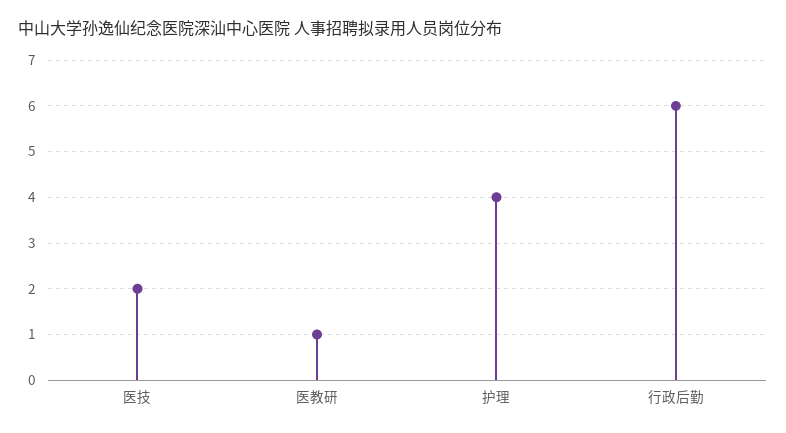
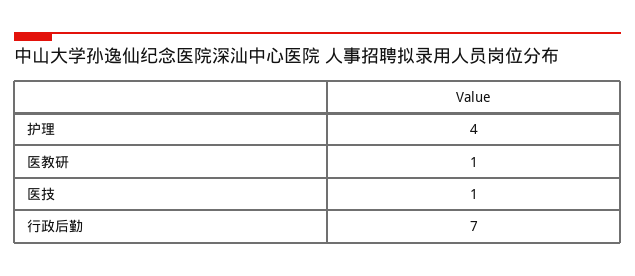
医技: 2 -> 1
行政后勤: 6 -> 7

